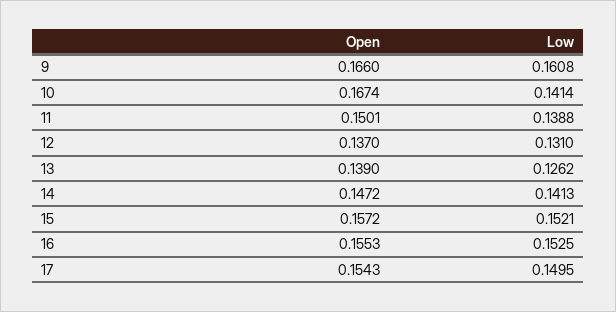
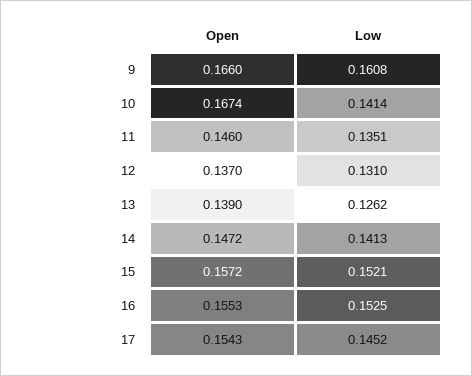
Open, 11: 0.1501 -> 0.146
Low, 11: 0.1388 -> 0.1351
Low, 17: 0.1495 -> 0.1452

